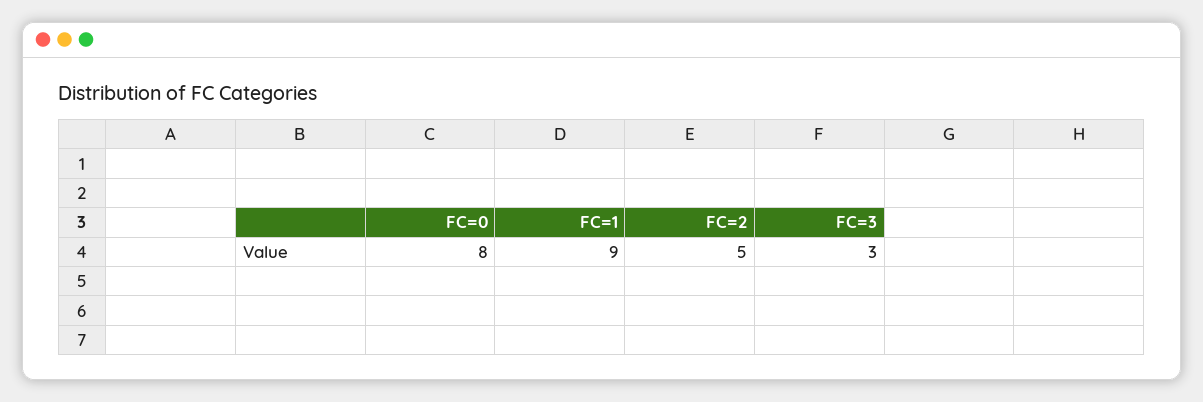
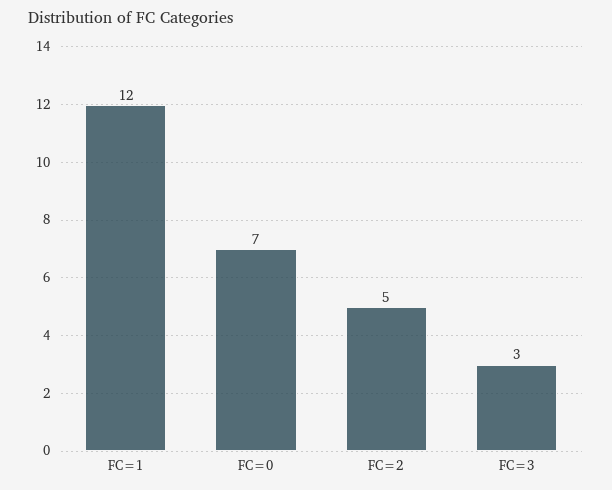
FC=0: 8 -> 7
FC=1: 9 -> 12

